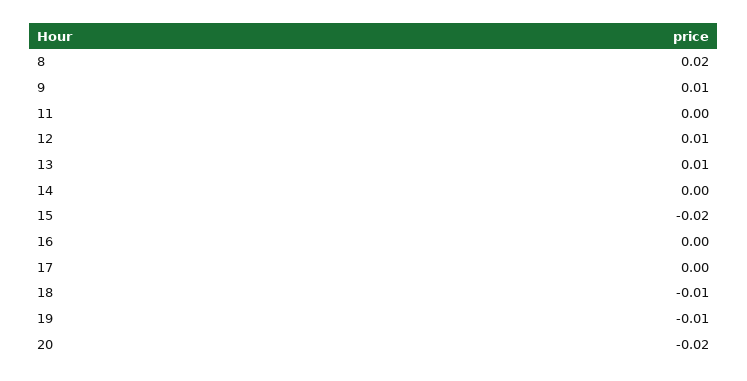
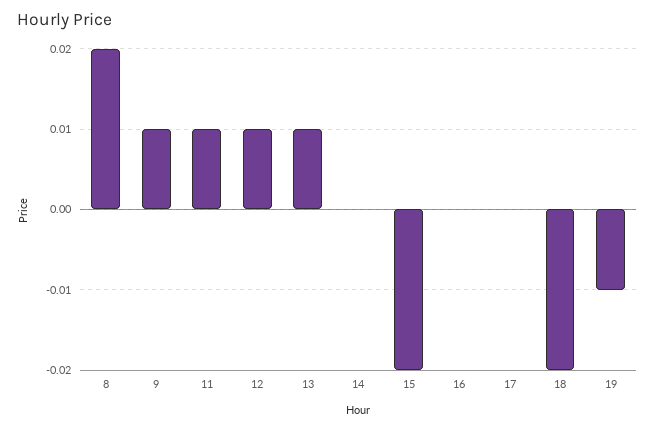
11: 0 -> 0.01
18: -0.01 -> -0.02
20: -0.02 -> none

